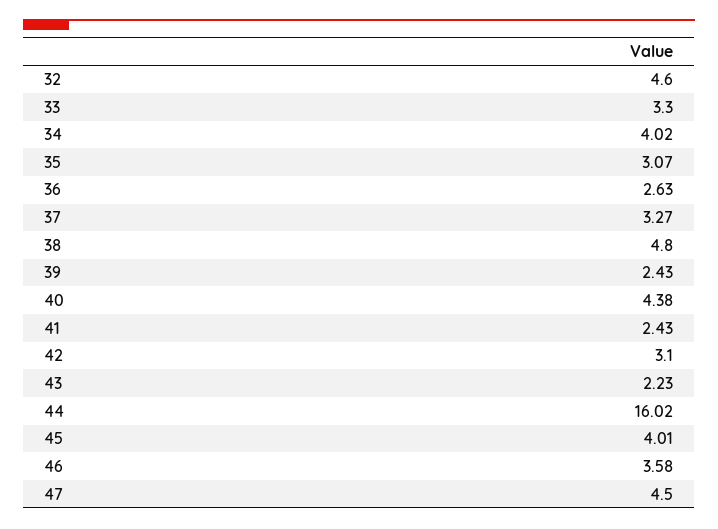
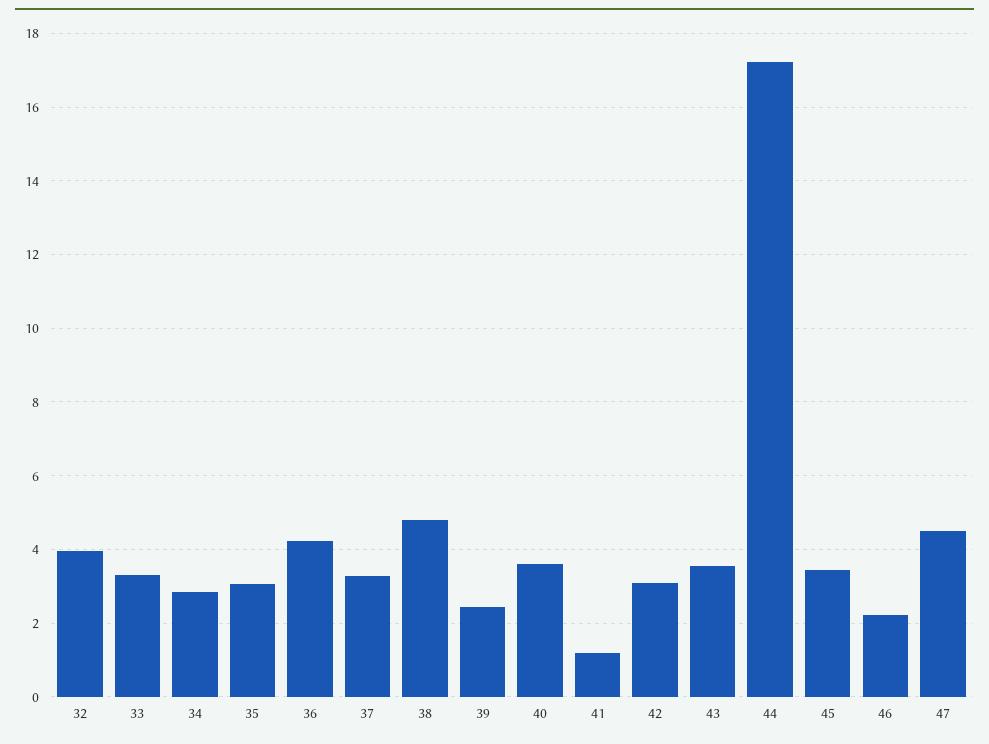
32: 4.6 -> 4
34: 4.02 -> 2.8
36: 2.63 -> 4.2
40: 4.38 -> 3.6
41: 2.43 -> 1.2
43: 2.23 -> 3.6
44: 16.02 -> 17.2
45: 4.01 -> 3.4
46: 3.58 -> 2.2

